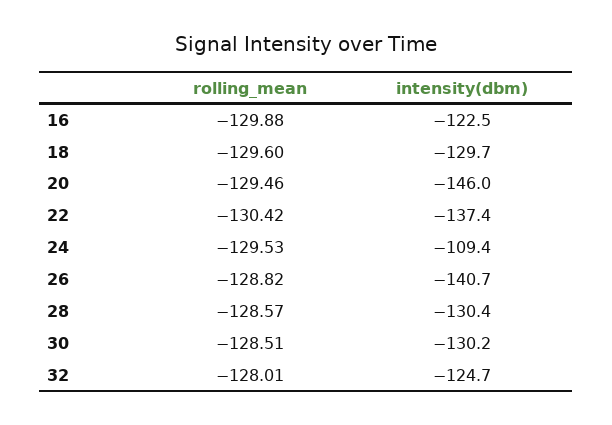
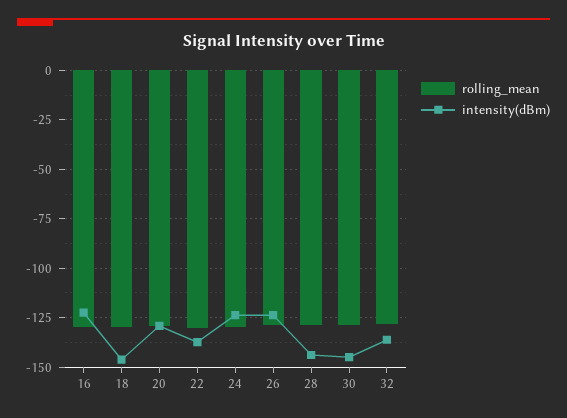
intensity(dbm), 18: -129.7 -> -145
intensity(dbm), 20: -146 -> -130
intensity(dbm), 24: -109.4 -> -125
intensity(dbm), 26: -140.7 -> -125
intensity(dbm), 28: -130.4 -> -145
intensity(dbm), 30: -130.2 -> -145
intensity(dbm), 32: -124.7 -> -135

